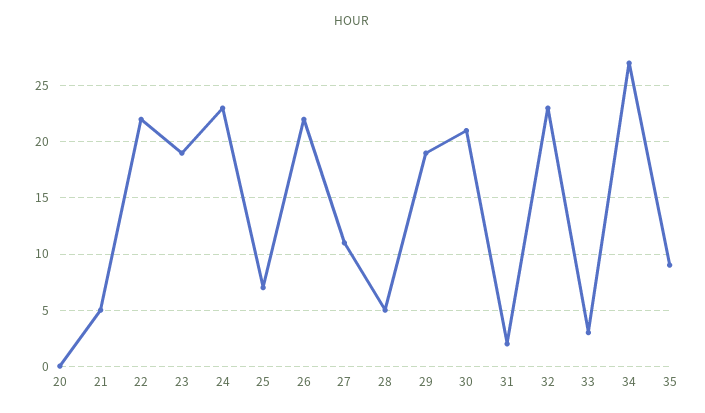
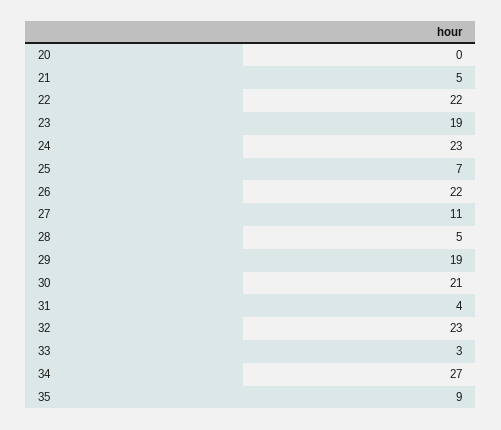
31: 2 -> 4

